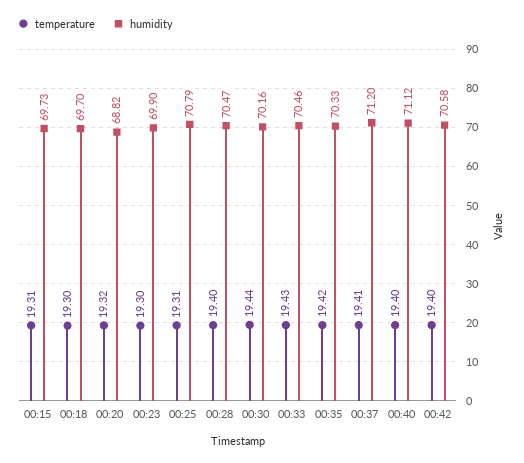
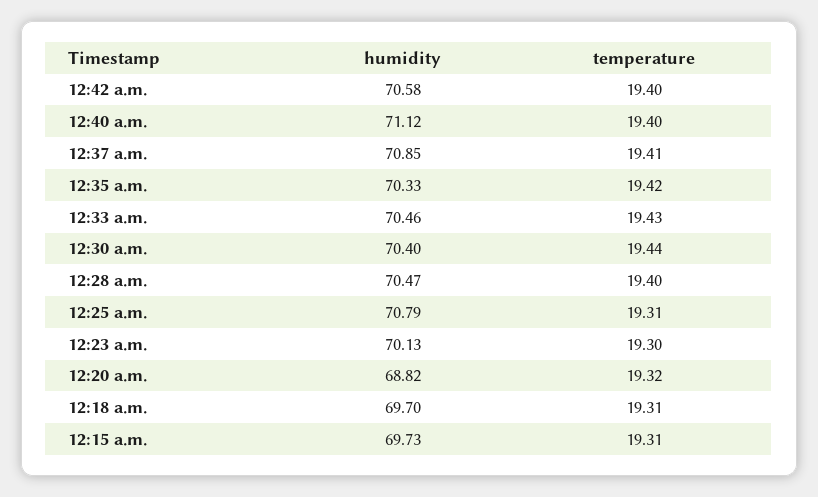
temperature, 00:18: 19.3 -> 19.31
humidity, 00:23: 69.9 -> 70.13
humidity, 00:30: 70.16 -> 70.4
humidity, 00:37: 71.2 -> 70.85

